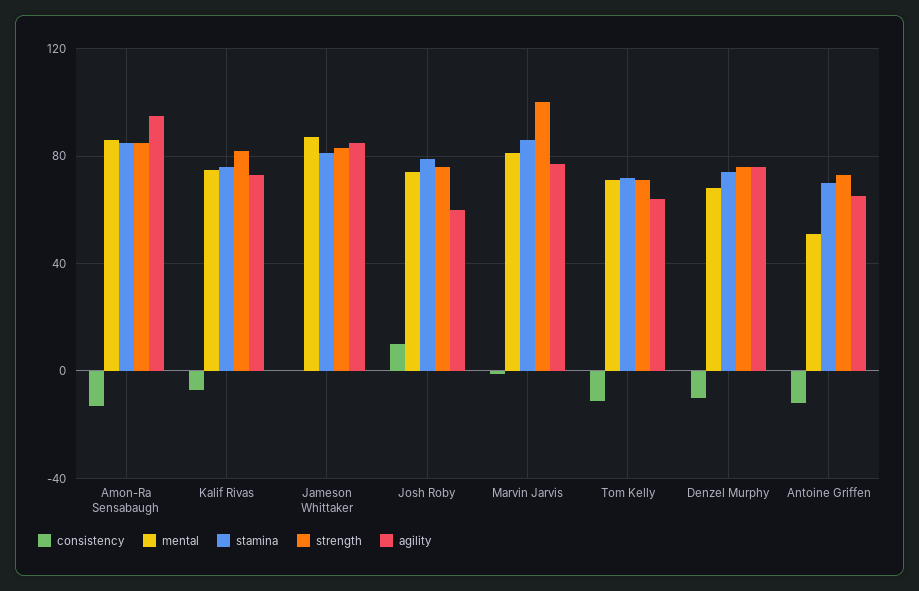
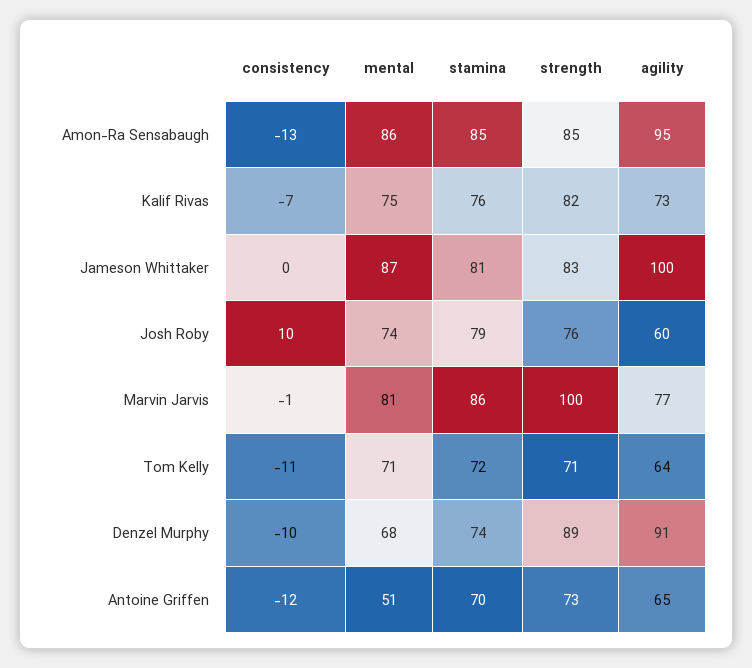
agility, Jameson Whittaker: 85 -> 100
strength, Denzel Murphy: 75 -> 89
agility, Denzel Murphy: 75 -> 91

